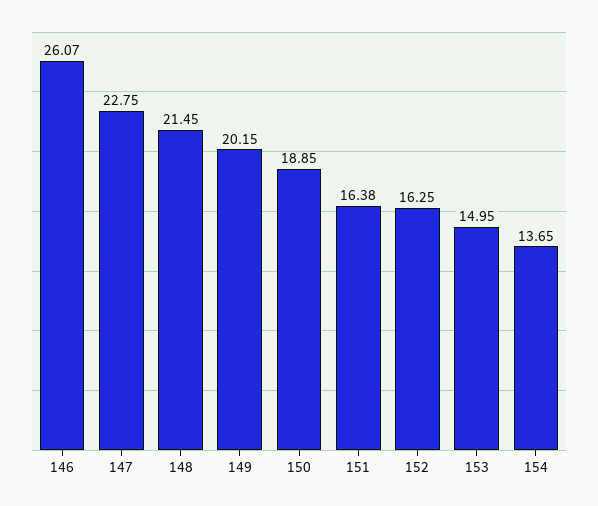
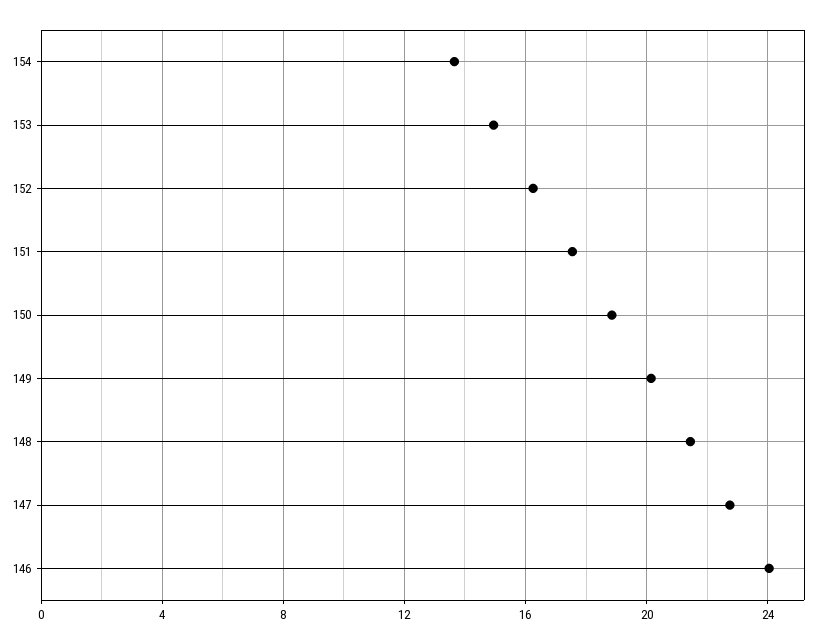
146: 26.07 -> 24
151: 16.38 -> 17.5

